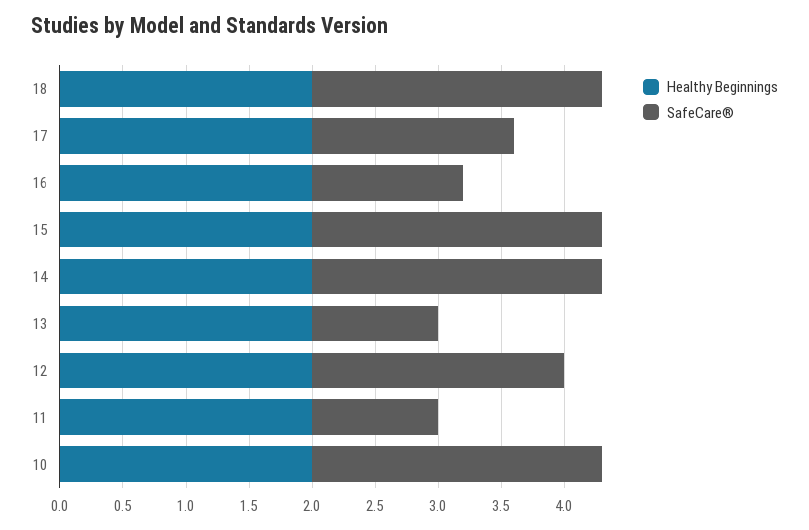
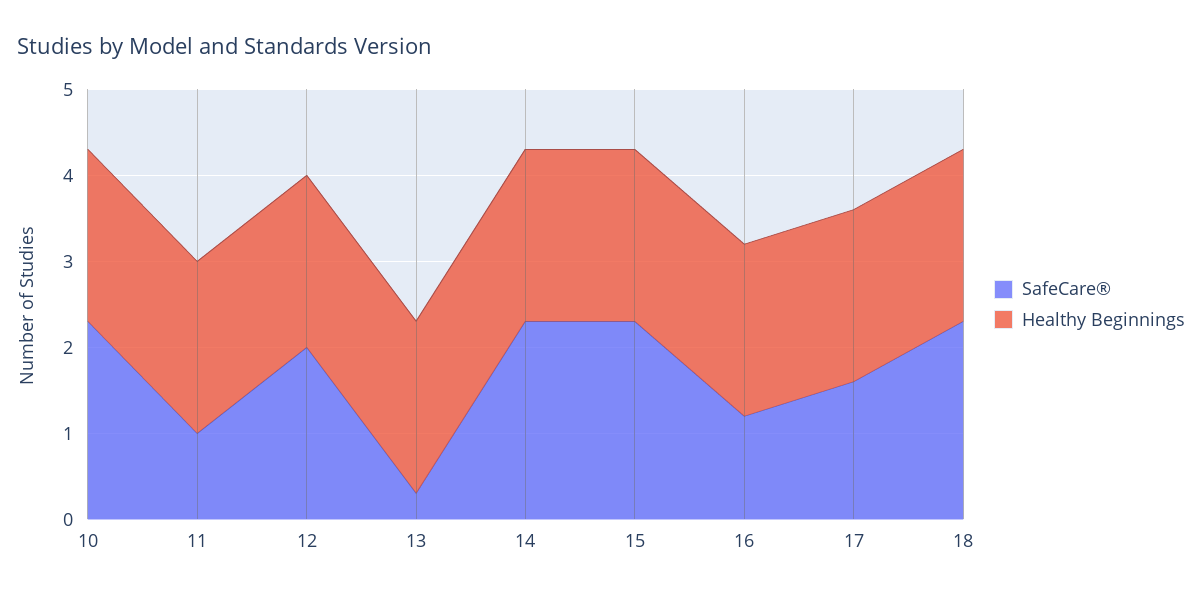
SafeCare®, 13: 1 -> 0.3

